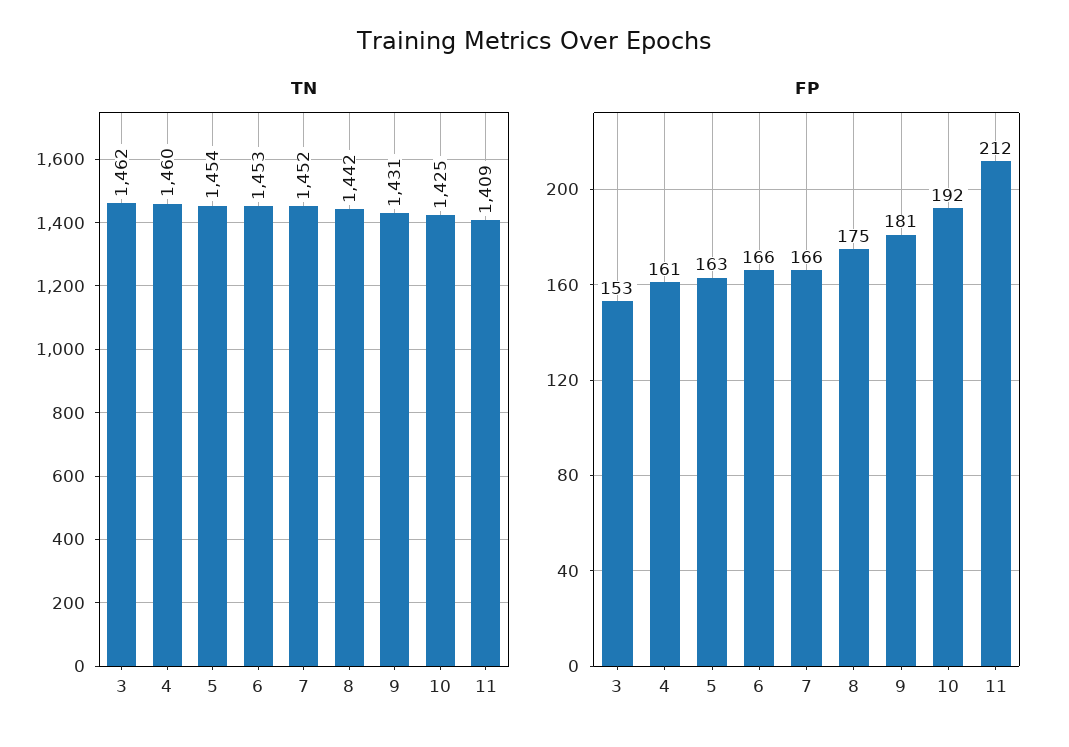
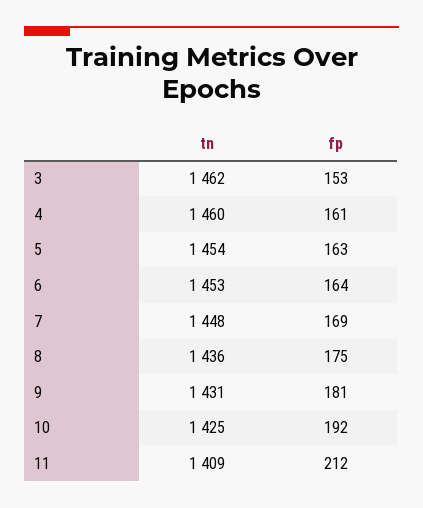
TN, 7: 1452 -> 1448
TN, 8: 1442 -> 1436
FP, 6: 166 -> 164
FP, 7: 166 -> 169

